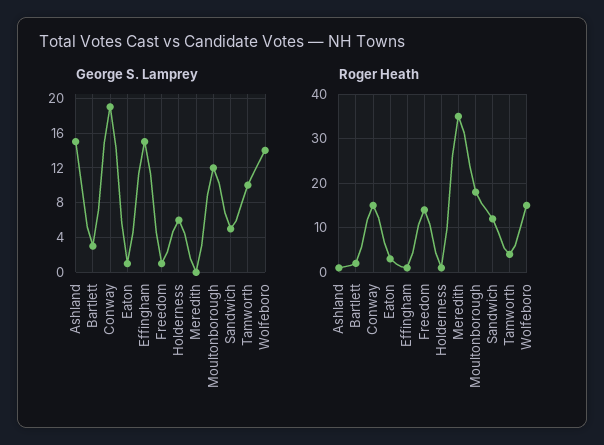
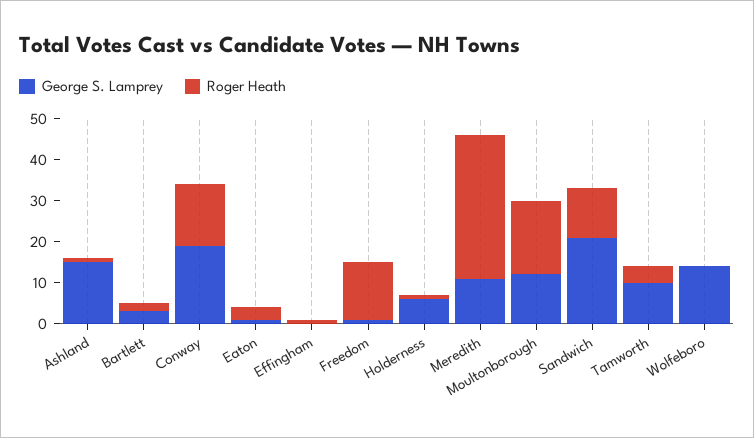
George S. Lamprey, Effingham: 15 -> 0
George S. Lamprey, Meredith: 0 -> 10
George S. Lamprey, Sandwich: 5 -> 20
Roger Heath, Wolfeboro: 15 -> 0

